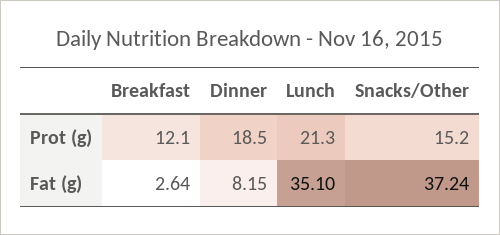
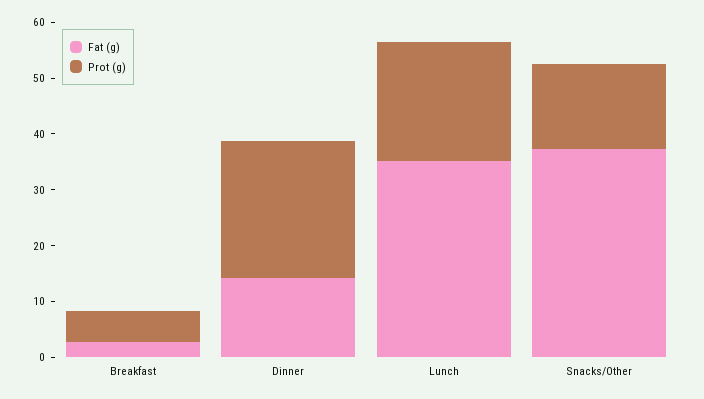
Prot (g), Breakfast: 12.1 -> 6
Prot (g), Dinner: 18.5 -> 24
Fat (g), Dinner: 8.15 -> 14

